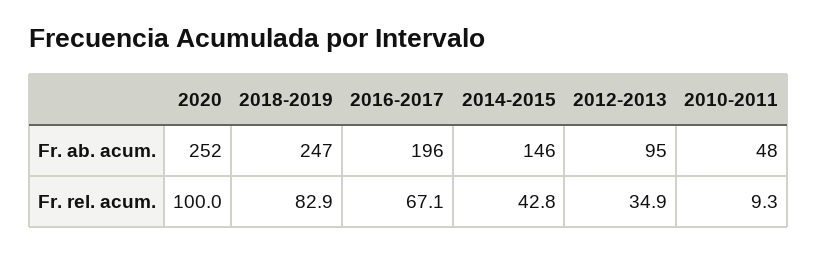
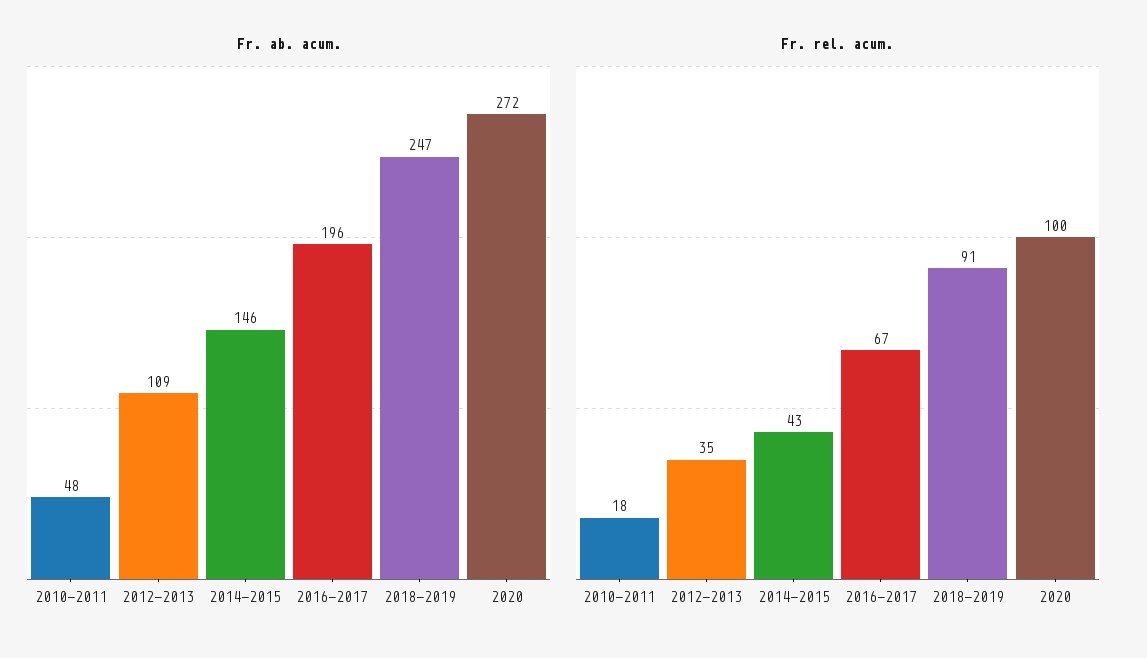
Fr. ab. acum., 2020: 252 -> 272
Fr. ab. acum., 2012-2013: 95 -> 109
Fr. rel. acum., 2018-2019: 82.9 -> 91
Fr. rel. acum., 2010-2011: 9.3 -> 18

